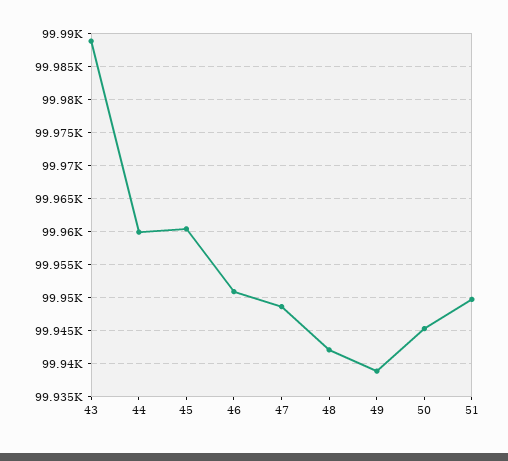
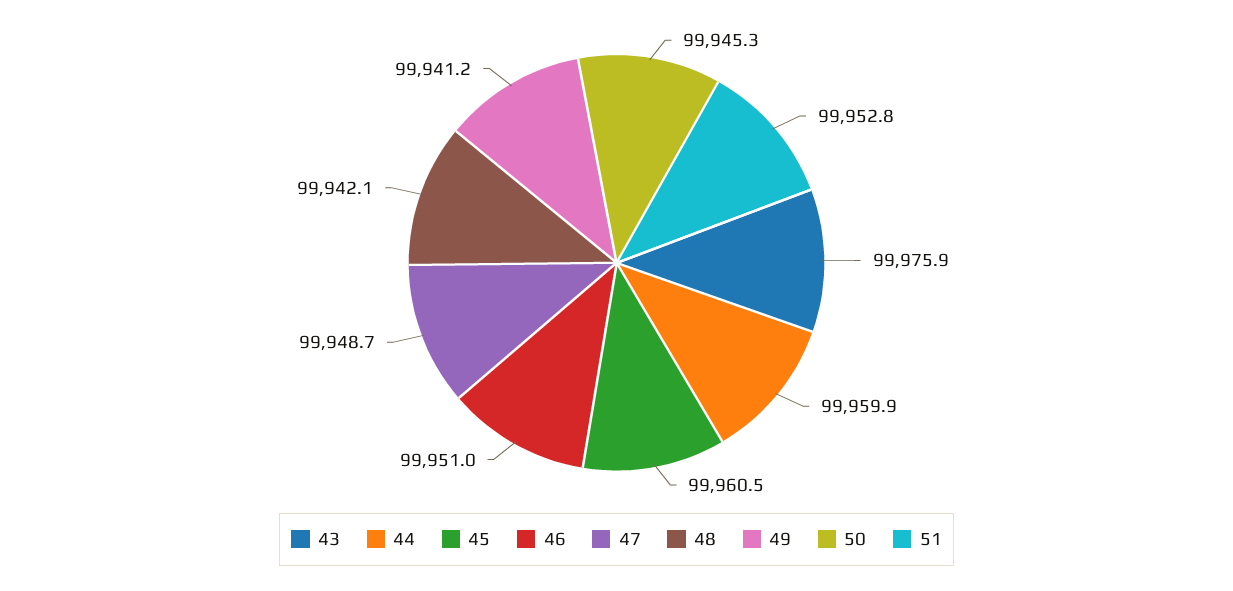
43: 99989 -> 99975.9
49: 99939 -> 99941.2
51: 99950 -> 99952.8

